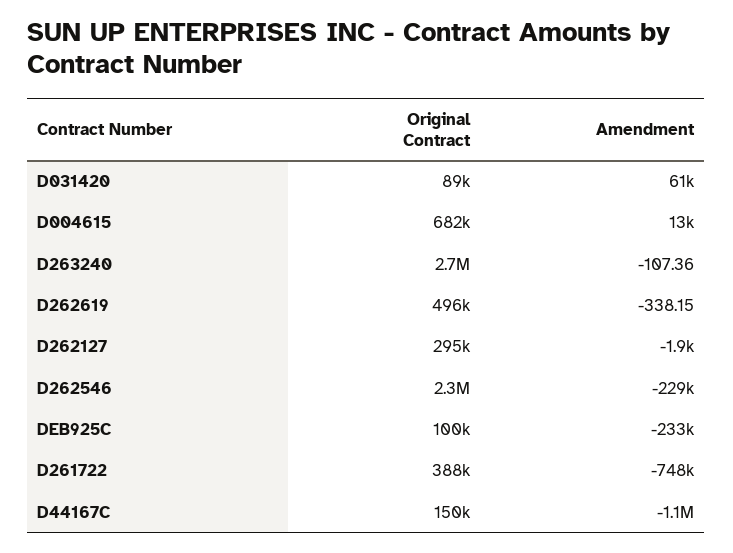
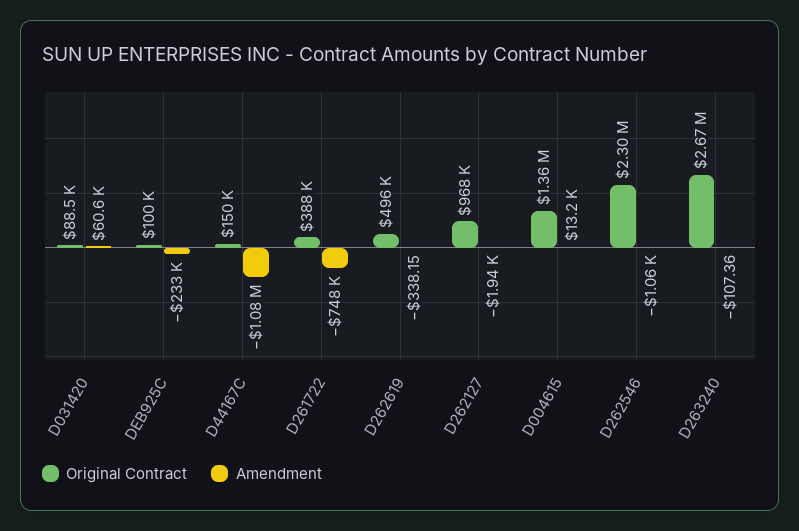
Original Contract, D004615: 682000 -> 1360000
Original Contract, D262127: 295000 -> 968000
Amendment, D262546: -229000 -> -1060

